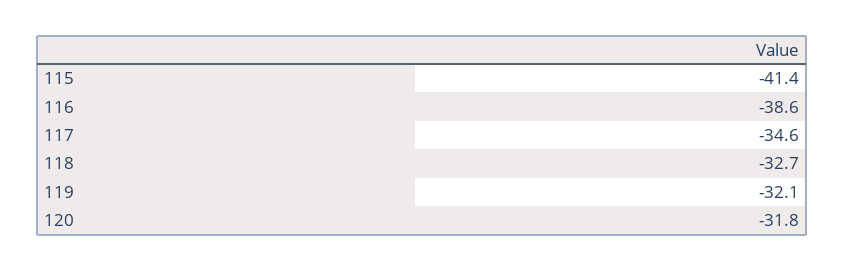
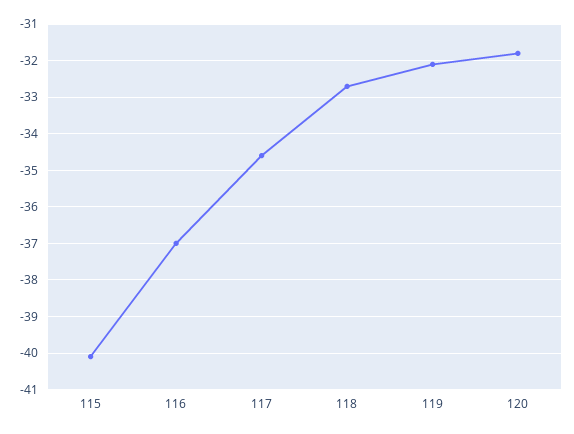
115: -41.4 -> -40
116: -38.6 -> -37

